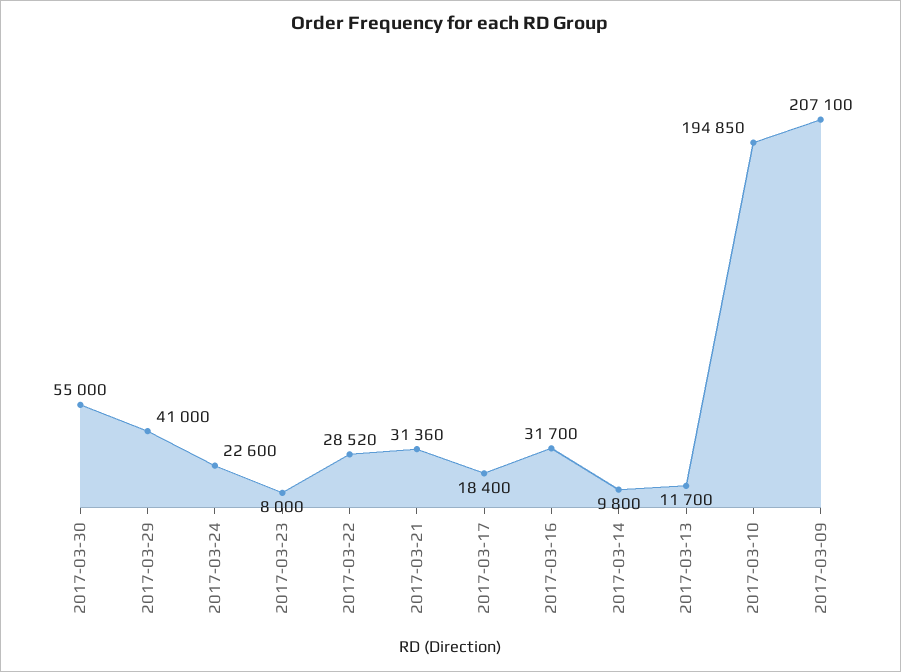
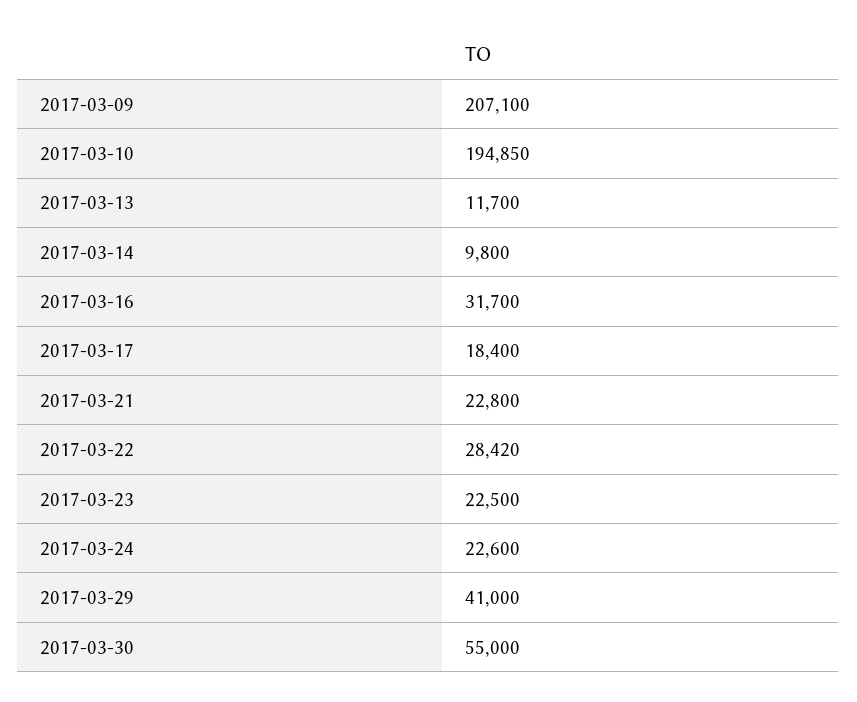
2017-03-23: 8000 -> 22500
2017-03-22: 28520 -> 28420
2017-03-21: 31360 -> 22800

